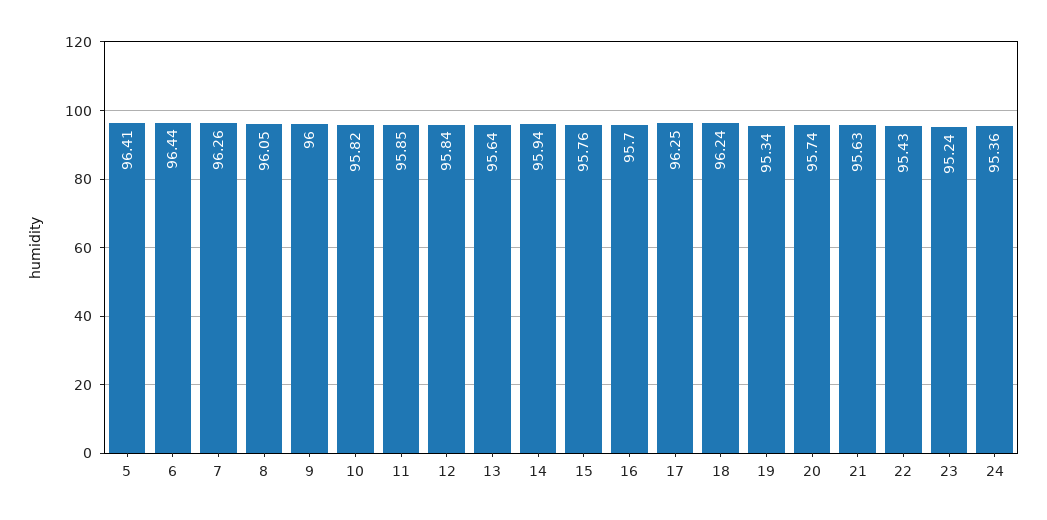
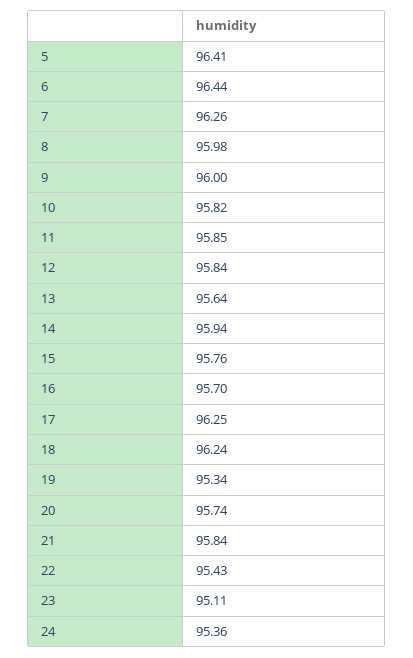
8: 96.05 -> 95.98
21: 95.63 -> 95.84
23: 95.24 -> 95.11

